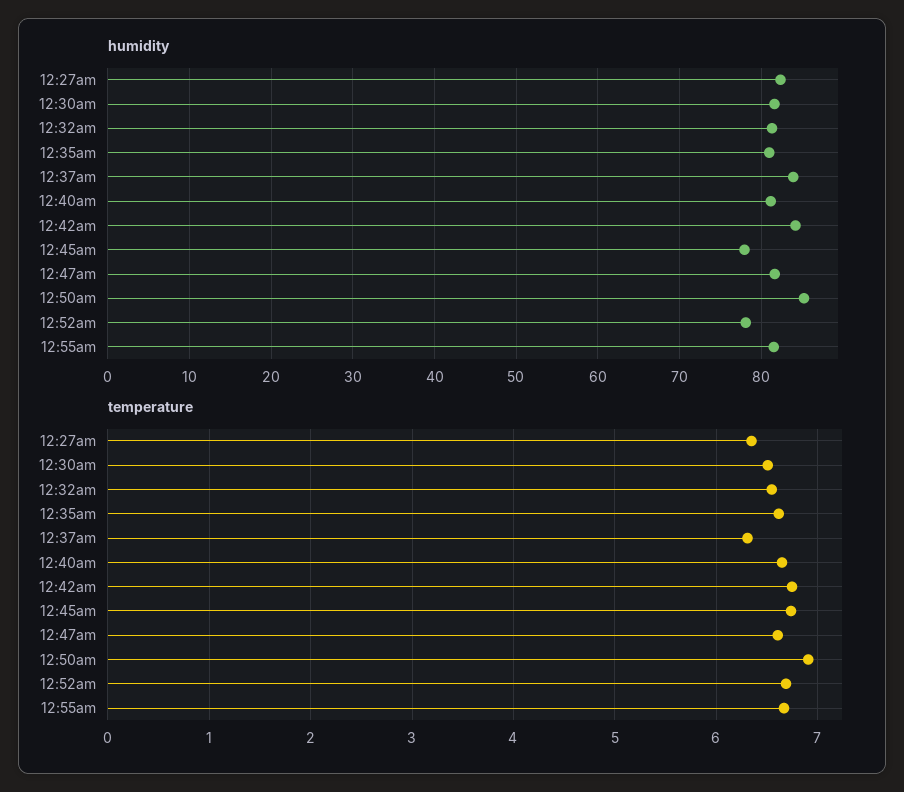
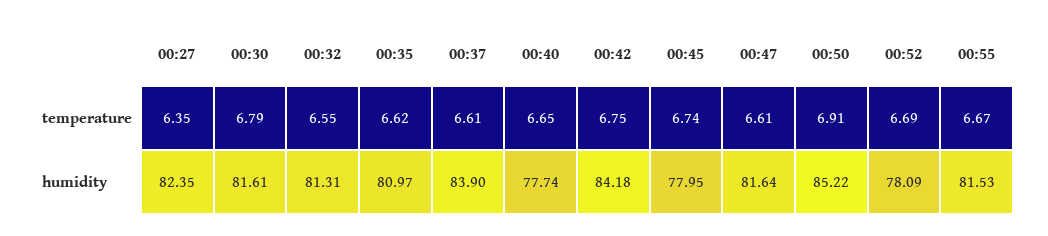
humidity, 12:40am: 81 -> 77.74
temperature, 12:30am: 6.5 -> 6.79
temperature, 12:37am: 6.3 -> 6.61

